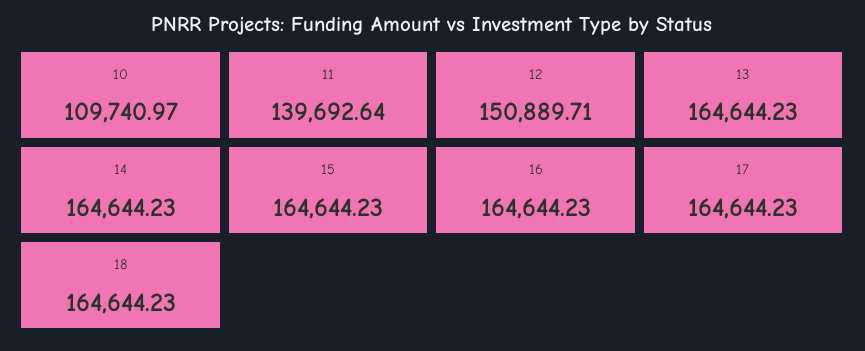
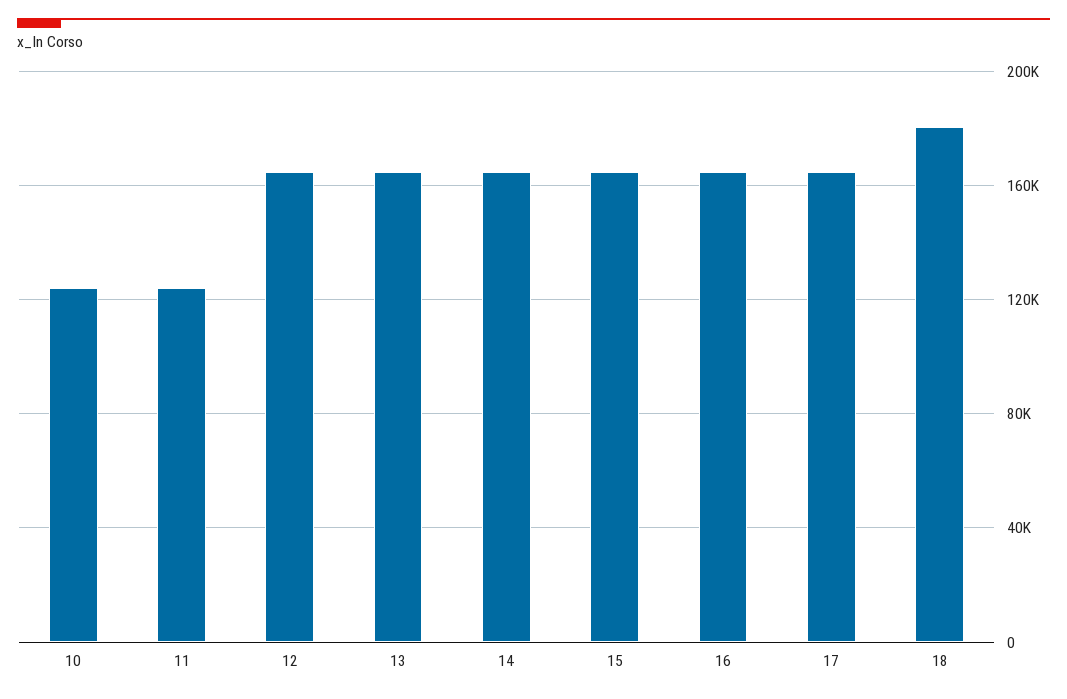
10: 109740.97 -> 125000
11: 139692.64 -> 125000
12: 150889.71 -> 165000
18: 164644.23 -> 180000

